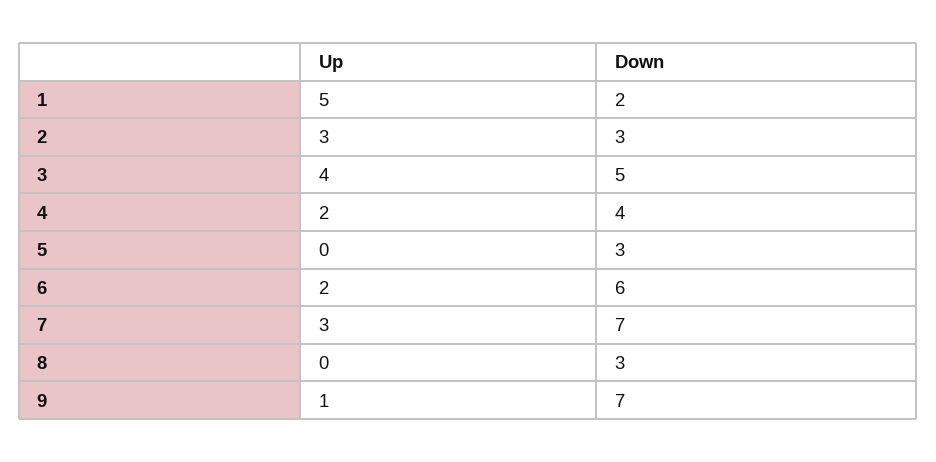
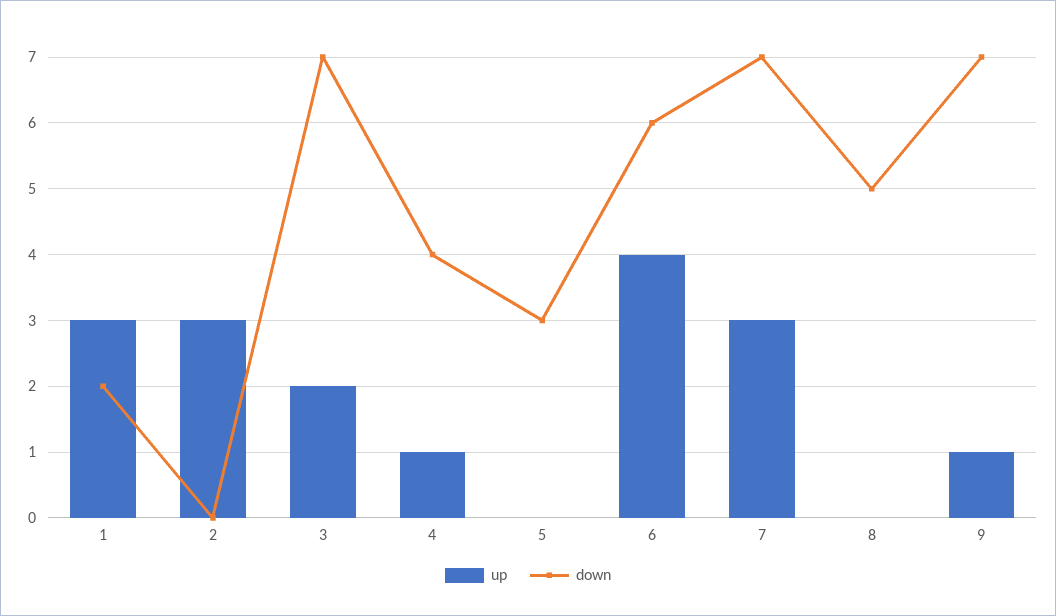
Up, 1: 5 -> 3
Down, 2: 3 -> 0
Up, 3: 4 -> 2
Down, 3: 5 -> 7
Up, 4: 2 -> 1
Up, 6: 2 -> 4
Down, 8: 3 -> 5

